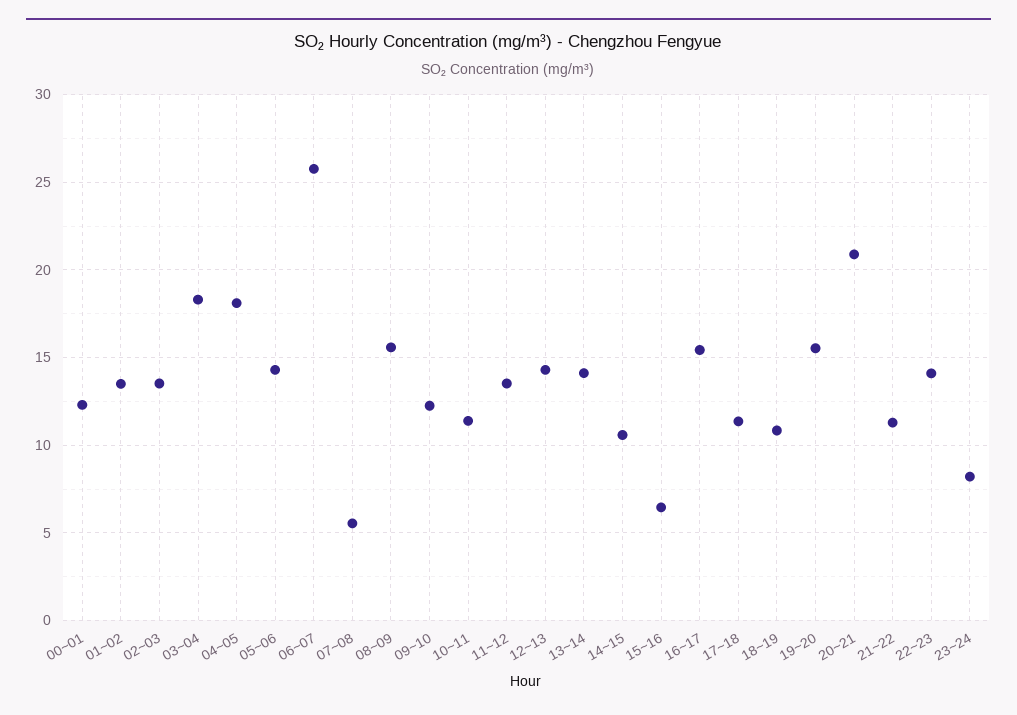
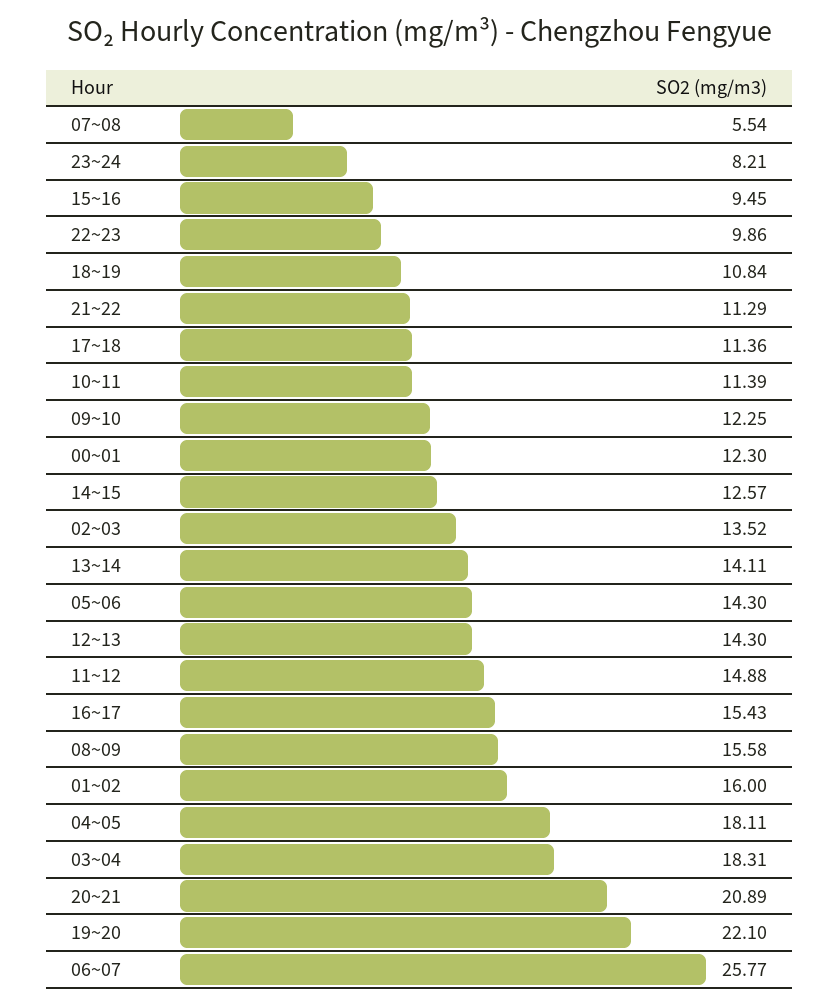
01~02: 13.5 -> 16
11~12: 13.5 -> 14.88
14~15: 10.5 -> 12.57
15~16: 6.5 -> 9.45
19~20: 15.5 -> 22.1
22~23: 14 -> 9.86

